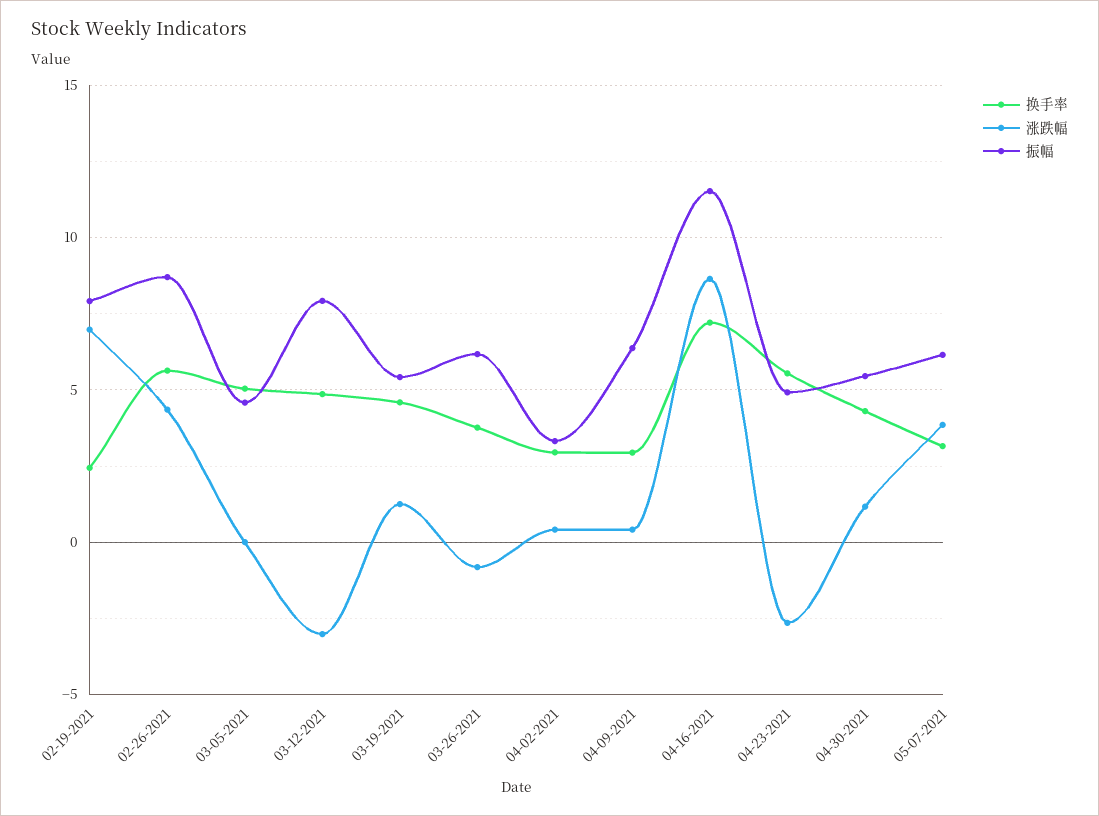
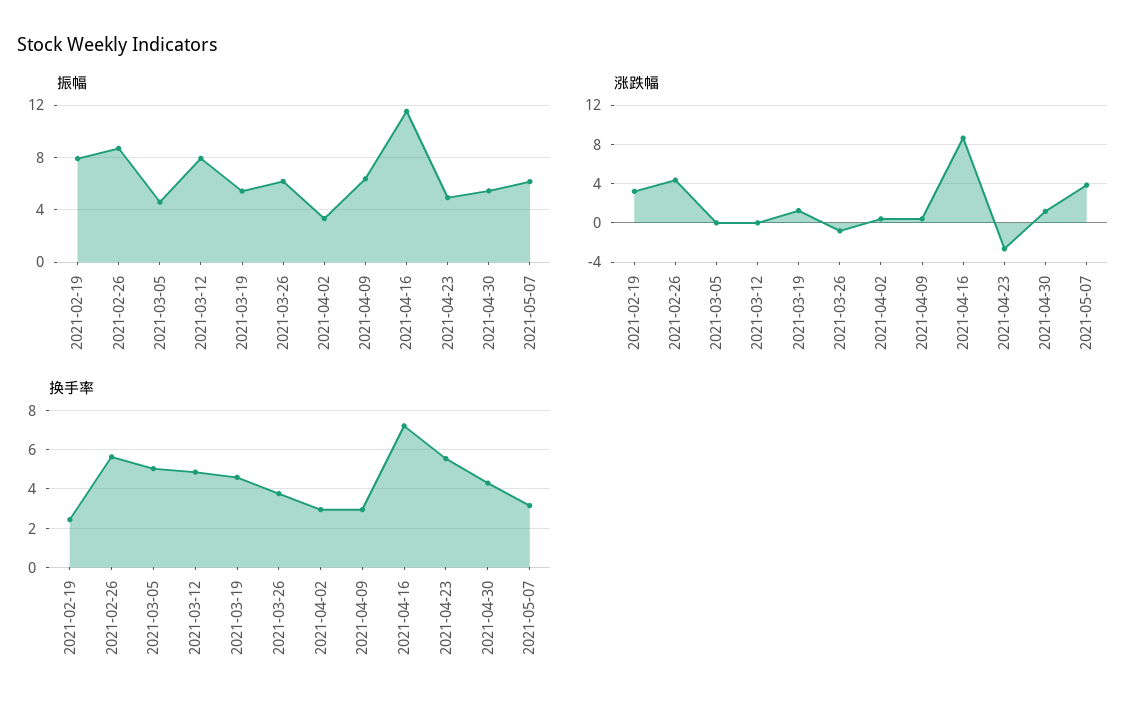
涨跌幅, 02-19-2021: 7 -> 3
涨跌幅, 03-12-2021: -3 -> 0

